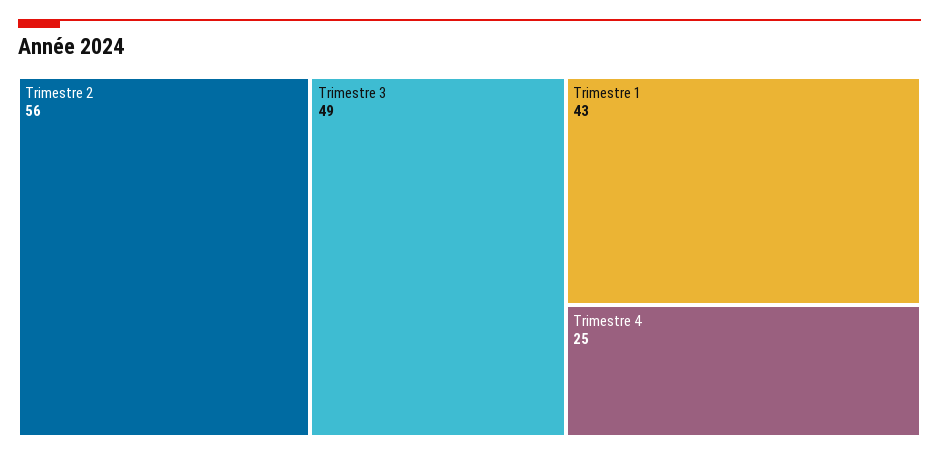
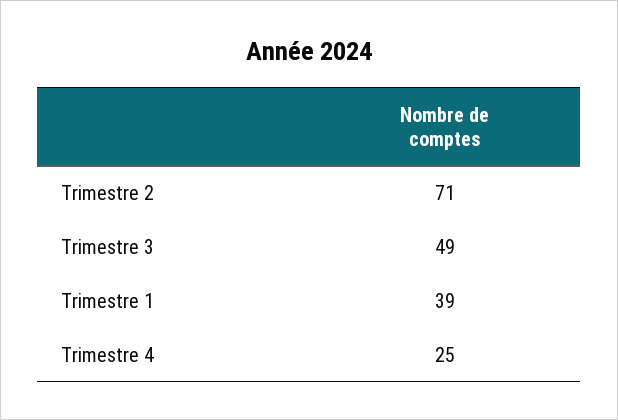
Trimestre 2: 56 -> 71
Trimestre 1: 43 -> 39

